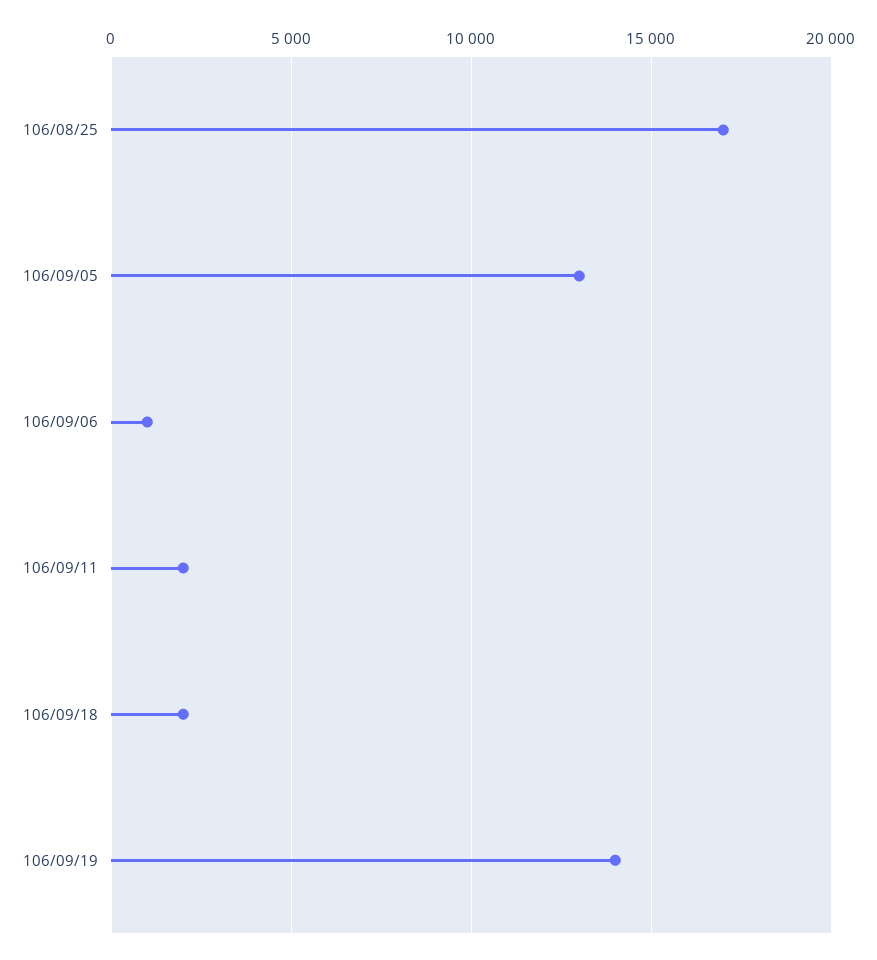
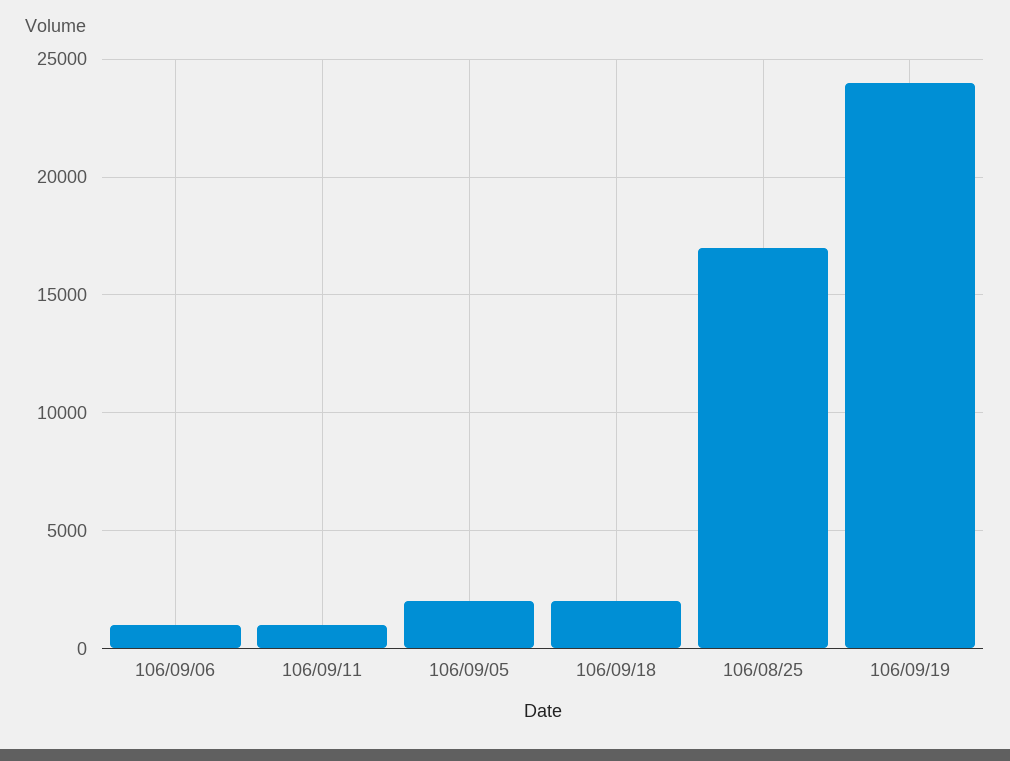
106/09/05: 13000 -> 2000
106/09/11: 2000 -> 1000
106/09/19: 14000 -> 24000

